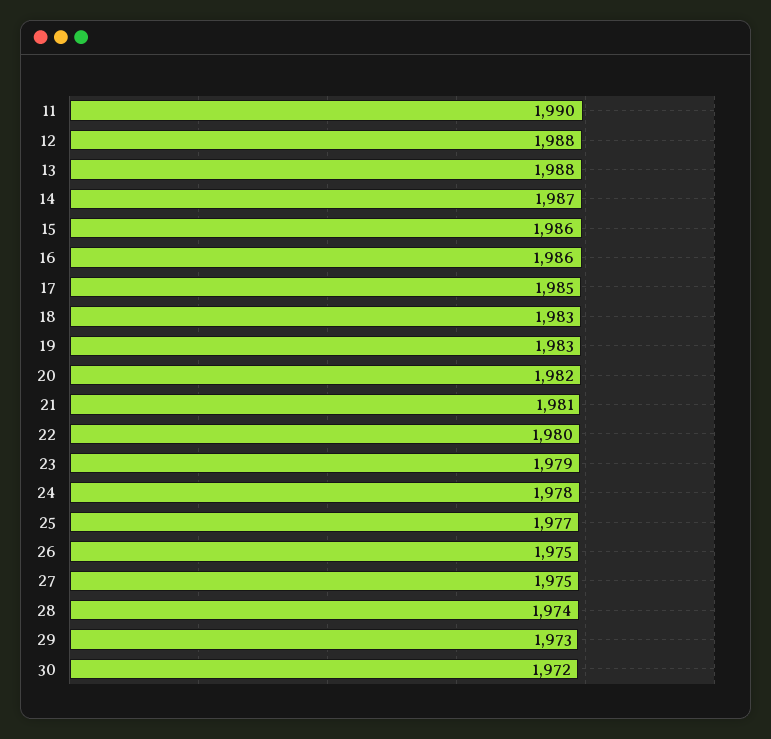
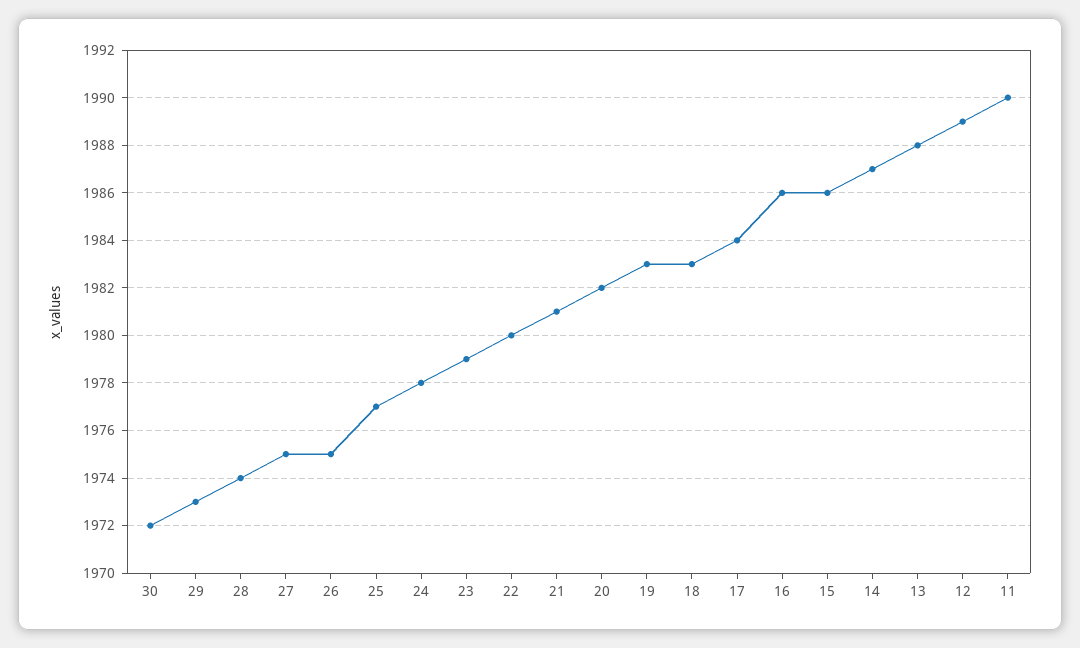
12: 1988 -> 1989
17: 1985 -> 1984

